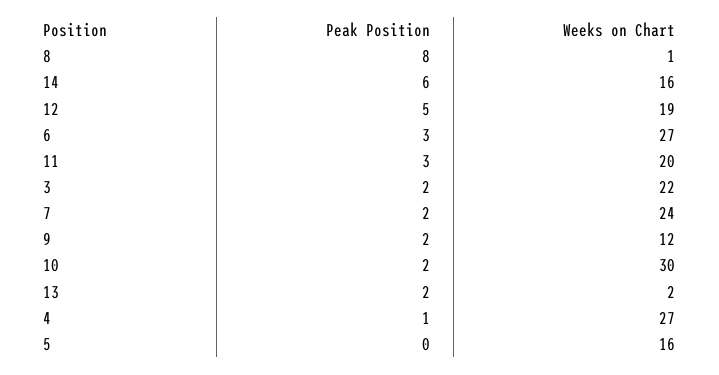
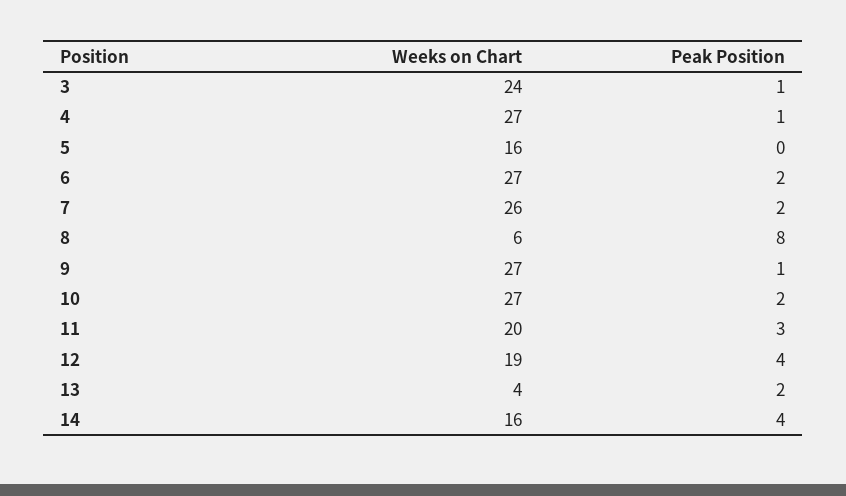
Weeks on Chart, 8: 1 -> 6
Peak Position, 14: 6 -> 4
Peak Position, 12: 5 -> 4
Peak Position, 6: 3 -> 2
Peak Position, 3: 2 -> 1
Weeks on Chart, 3: 22 -> 24
Weeks on Chart, 7: 24 -> 26
Peak Position, 9: 2 -> 1
Weeks on Chart, 9: 12 -> 27
Weeks on Chart, 10: 30 -> 27
Weeks on Chart, 13: 2 -> 4

